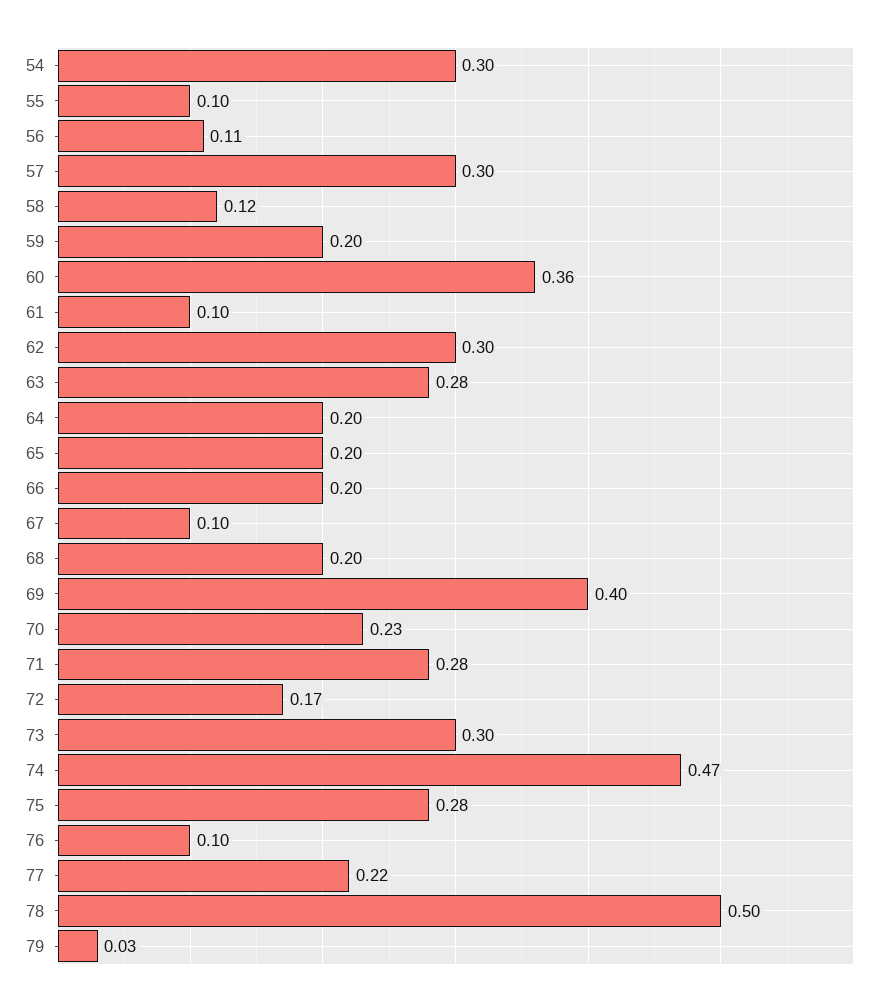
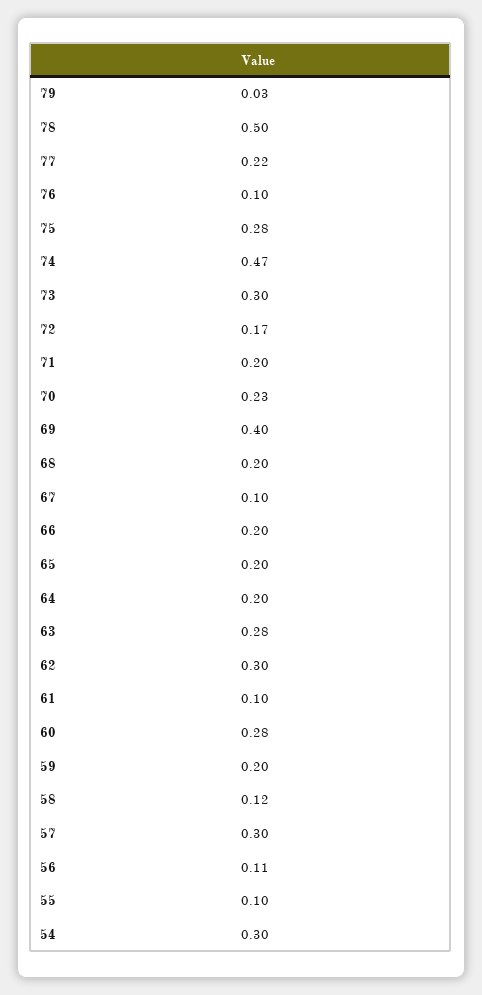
60: 0.36 -> 0.28
71: 0.28 -> 0.2

